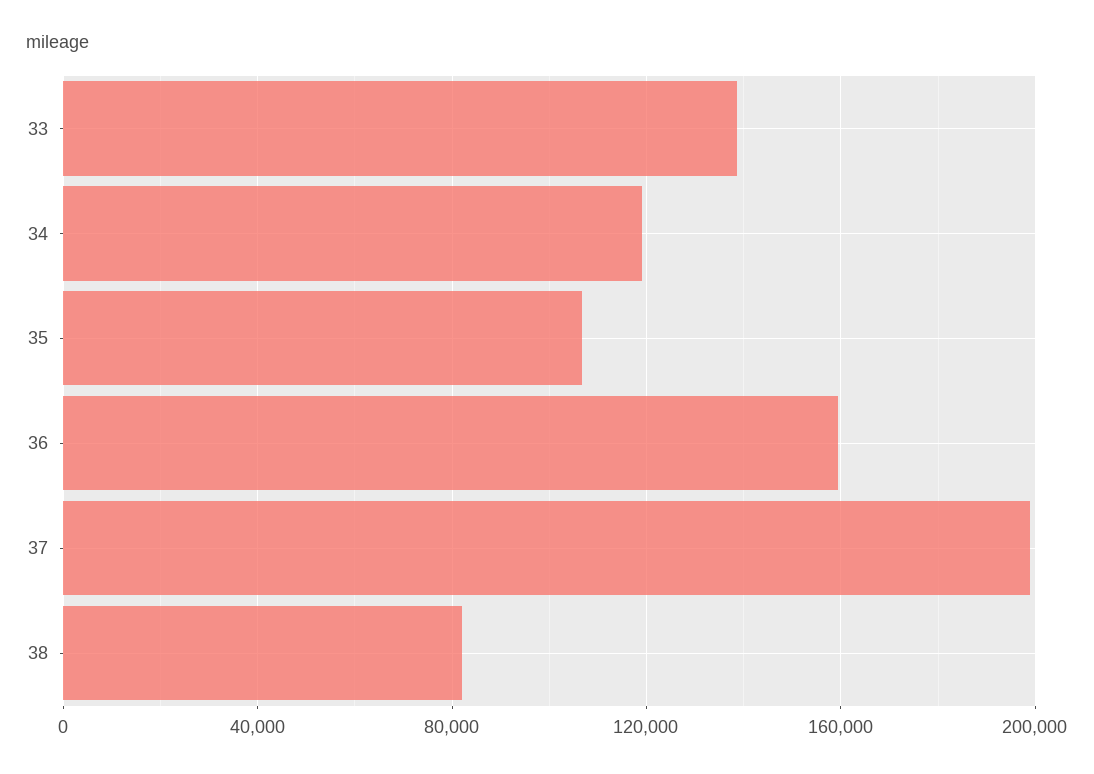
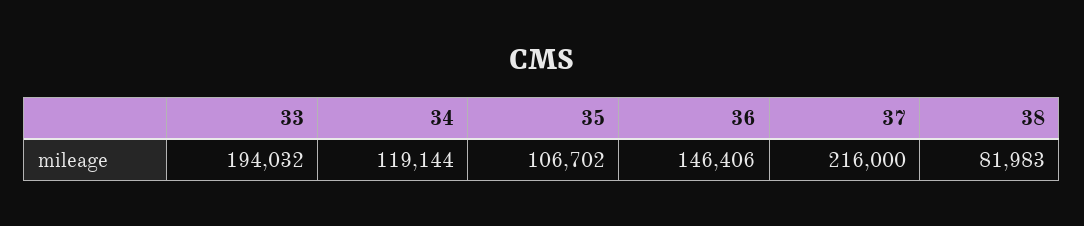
33: 140000 -> 194032
36: 160000 -> 146406
37: 200000 -> 216000

